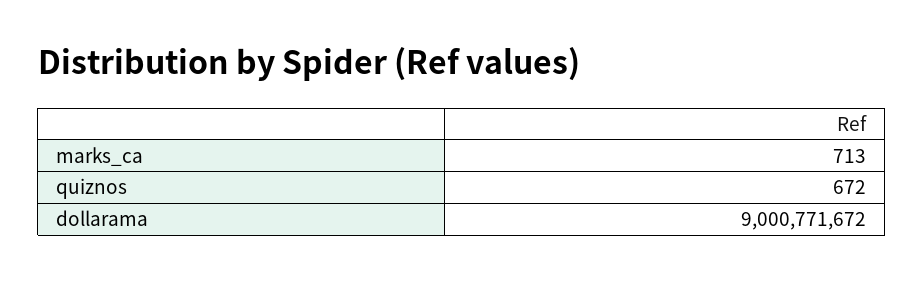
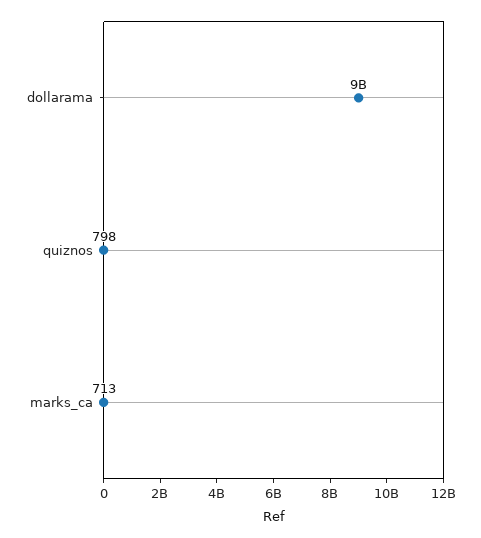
quiznos: 672 -> 798

